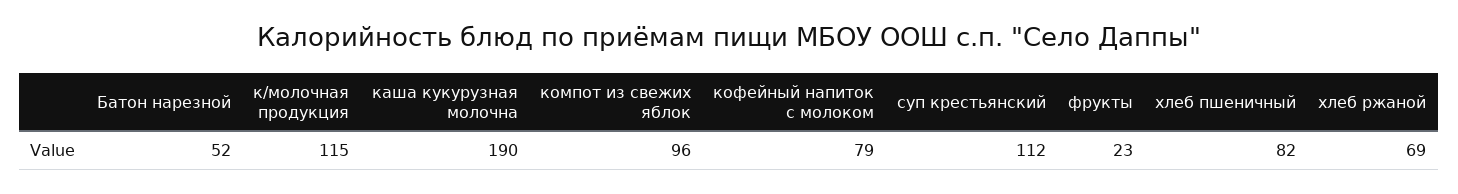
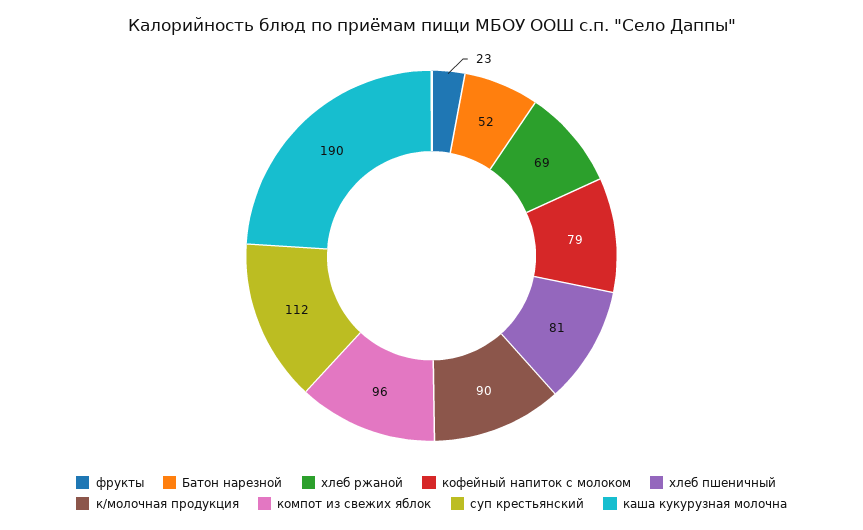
к/молочная продукция: 115 -> 90
хлеб пшеничный: 82 -> 81

